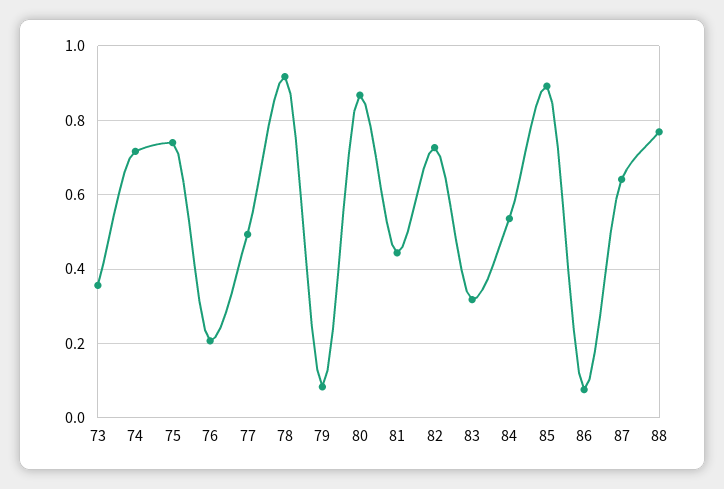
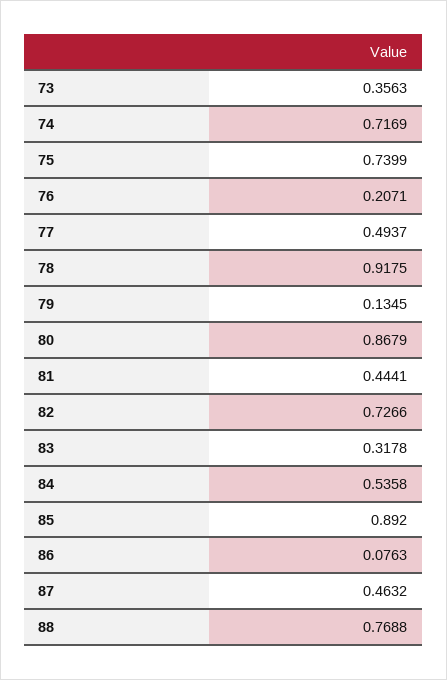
79: 0.08 -> 0.1345
87: 0.64 -> 0.4632

